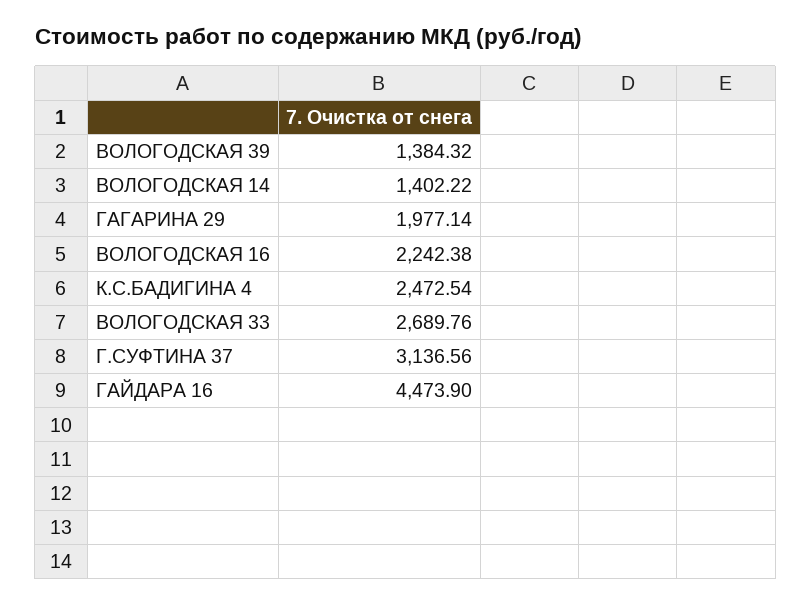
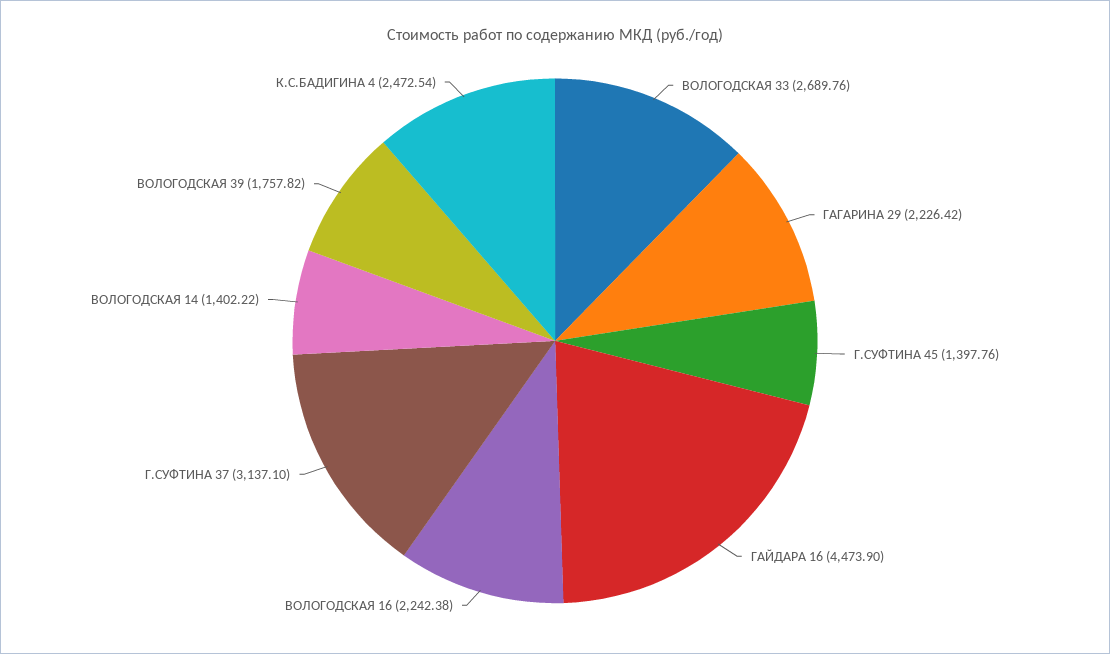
ВОЛОГОДСКАЯ 39: 1384.32 -> 1757.82
ГАГАРИНА 29: 1977.14 -> 2226.42
Г.СУФТИНА 37: 3136.56 -> 3137.1
Г.СУФТИНА 45: none -> 1397.76

